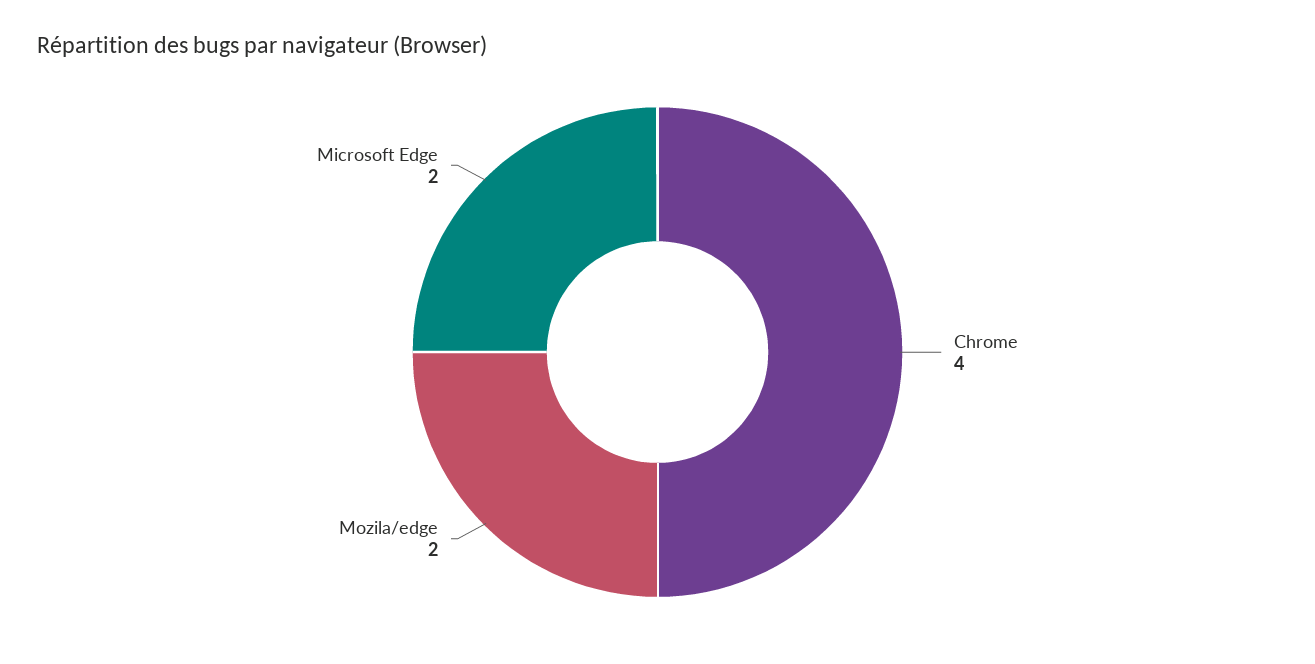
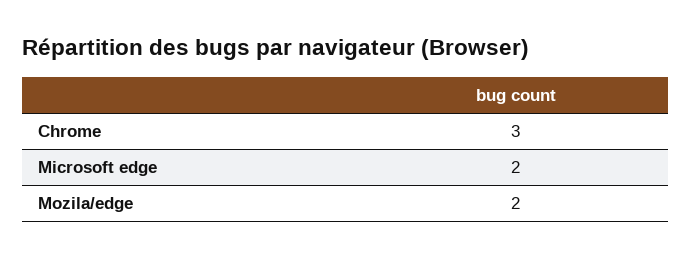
Chrome: 4 -> 3

